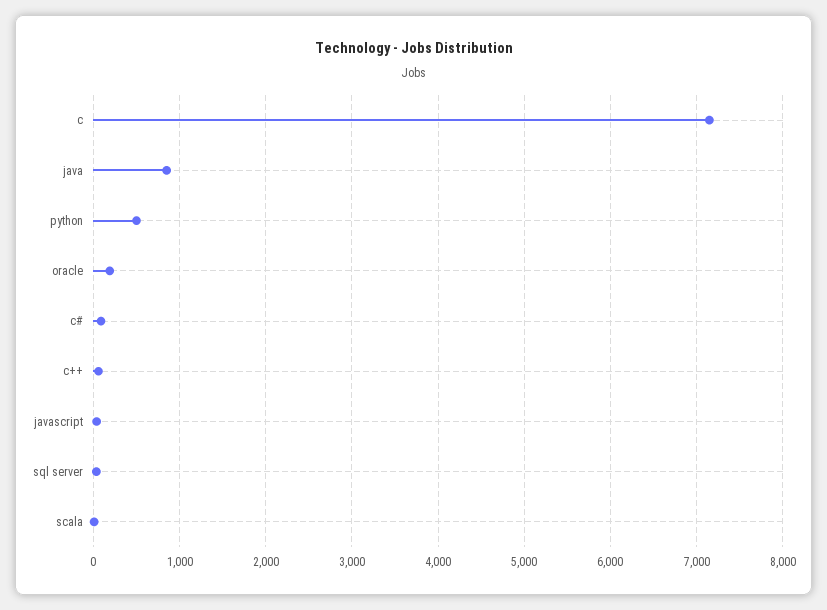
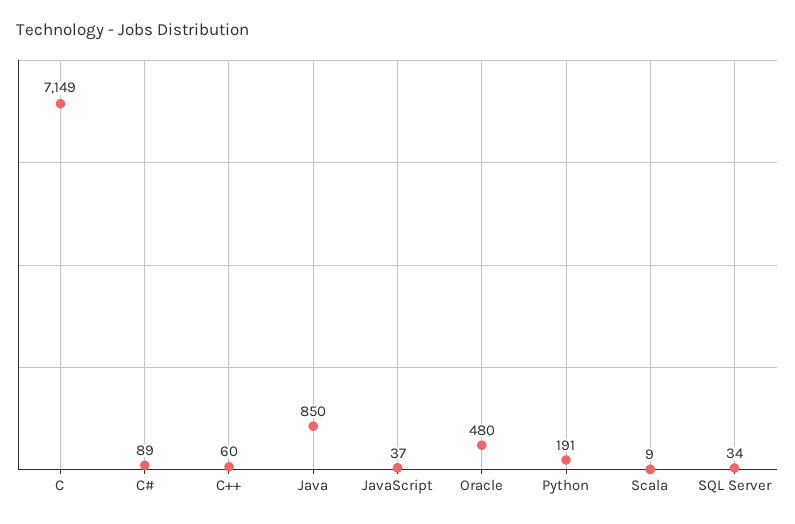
python: 500 -> 191
oracle: 200 -> 480

